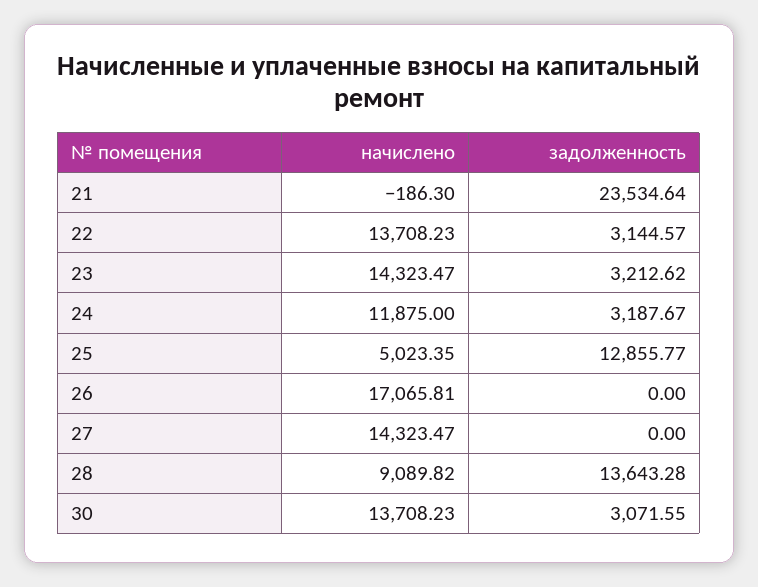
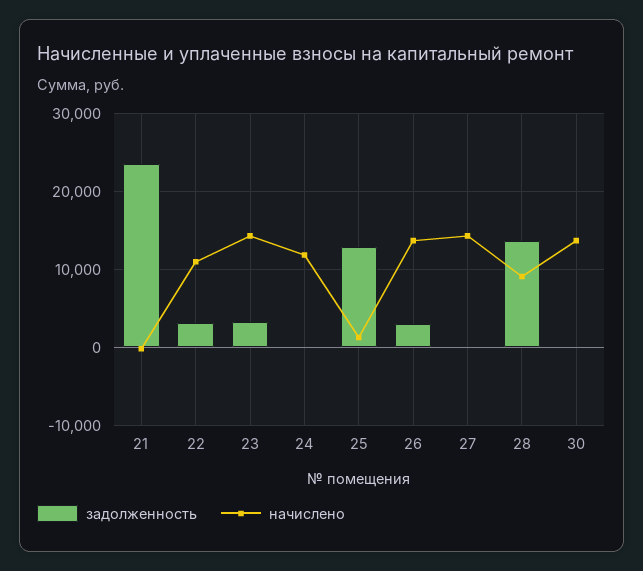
начислено, 22: 13708.23 -> 11000
задолженность, 24: 3187.67 -> 0
начислено, 25: 5023.35 -> 1000
начислено, 26: 17065.81 -> 14000
задолженность, 26: 0 -> 3000
задолженность, 30: 3071.55 -> 0

